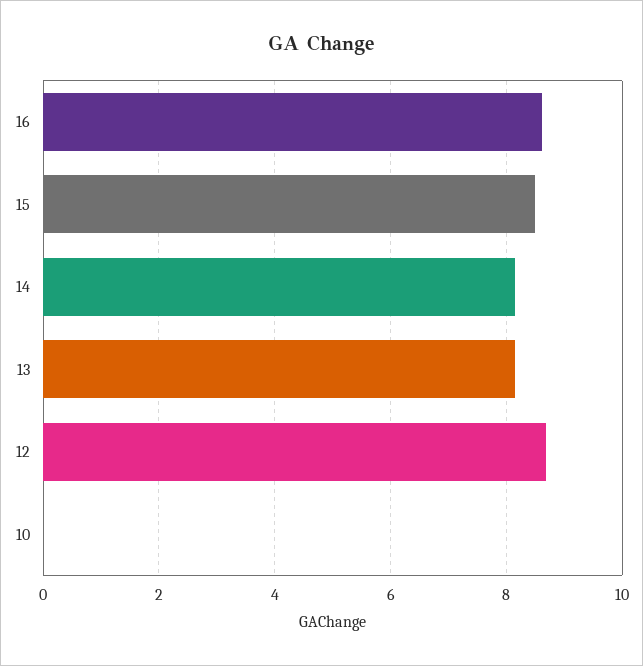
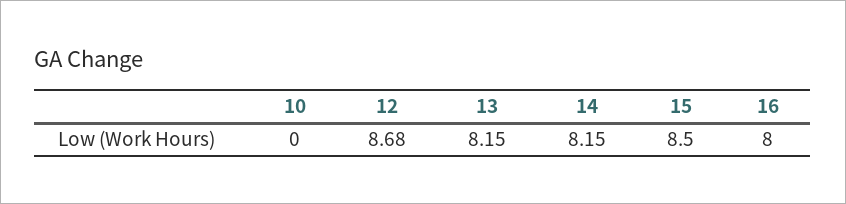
16: 8.6 -> 8

